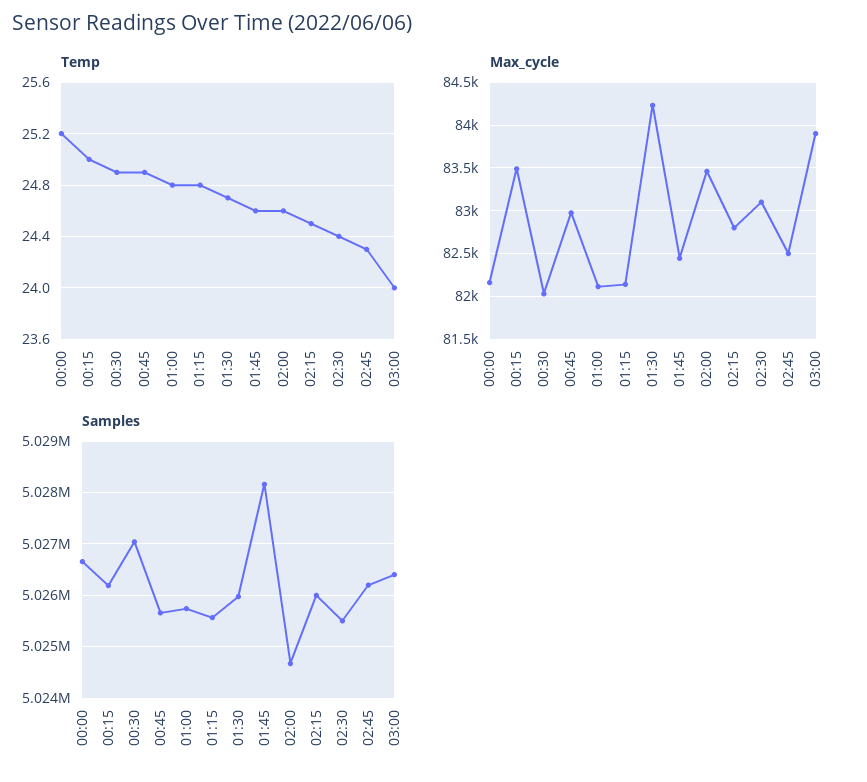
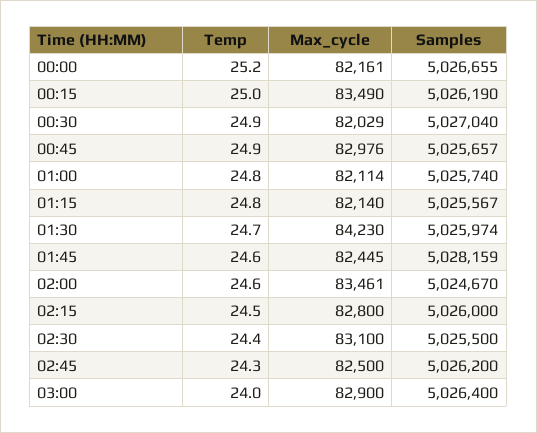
Max_cycle, 03:00: 83900 -> 82900

